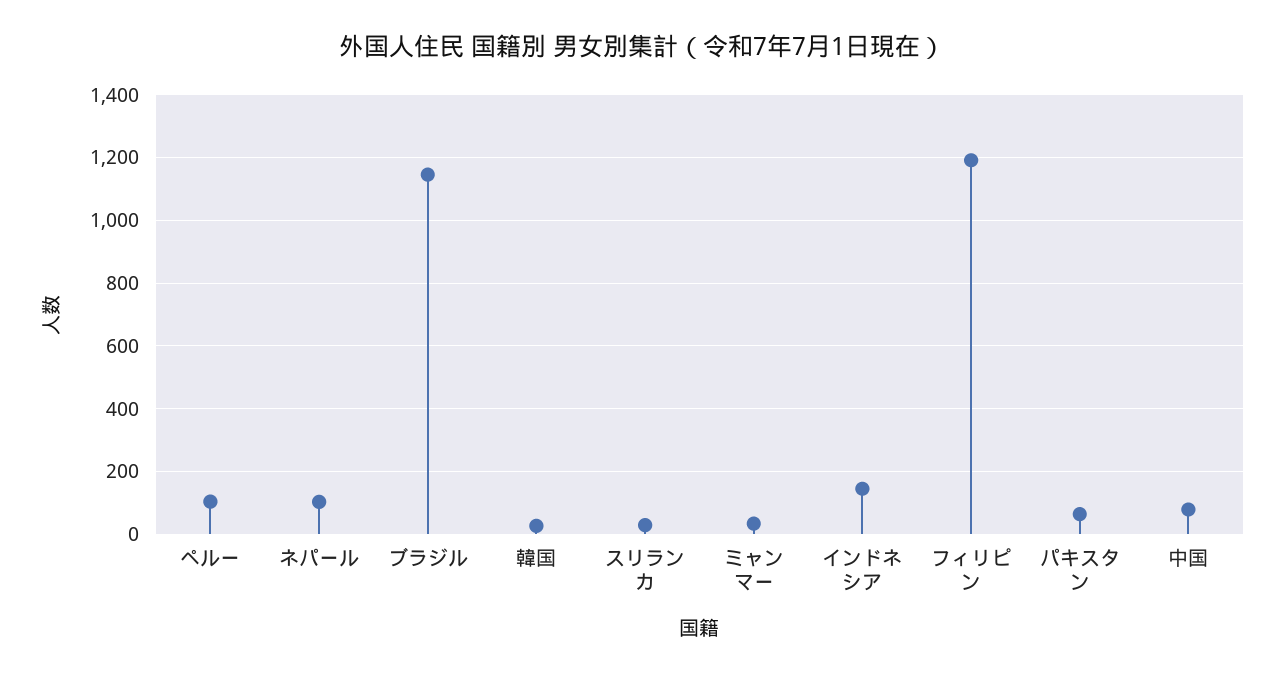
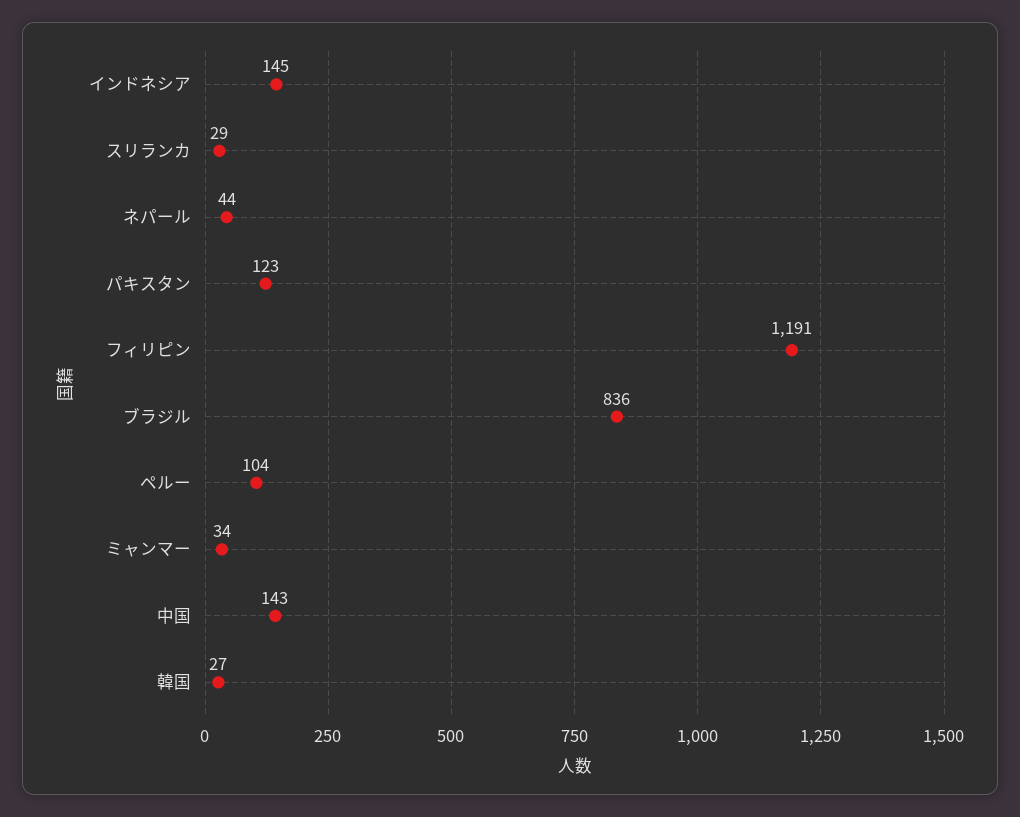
ネパール: 100 -> 44
ブラジル: 1140 -> 836
パキスタン: 60 -> 123
中国: 80 -> 143

